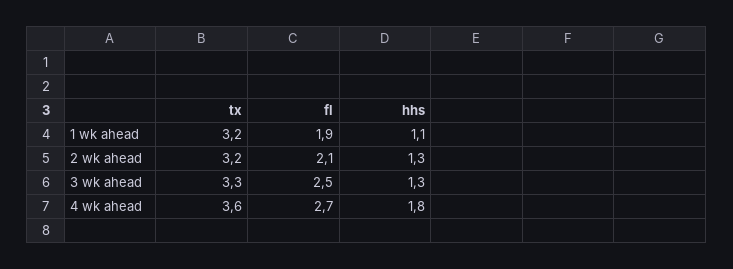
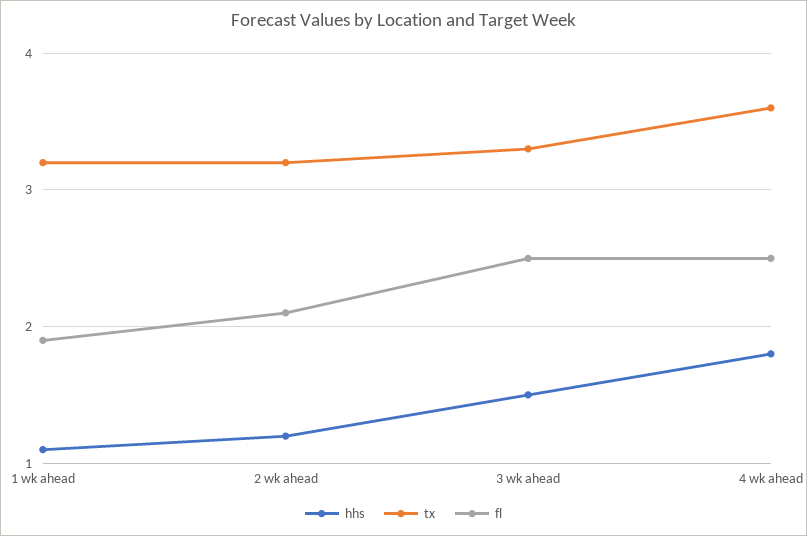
hhs, 2 wk ahead: 1.3 -> 1.2
hhs, 3 wk ahead: 1.3 -> 1.5
fl, 4 wk ahead: 2.7 -> 2.5

